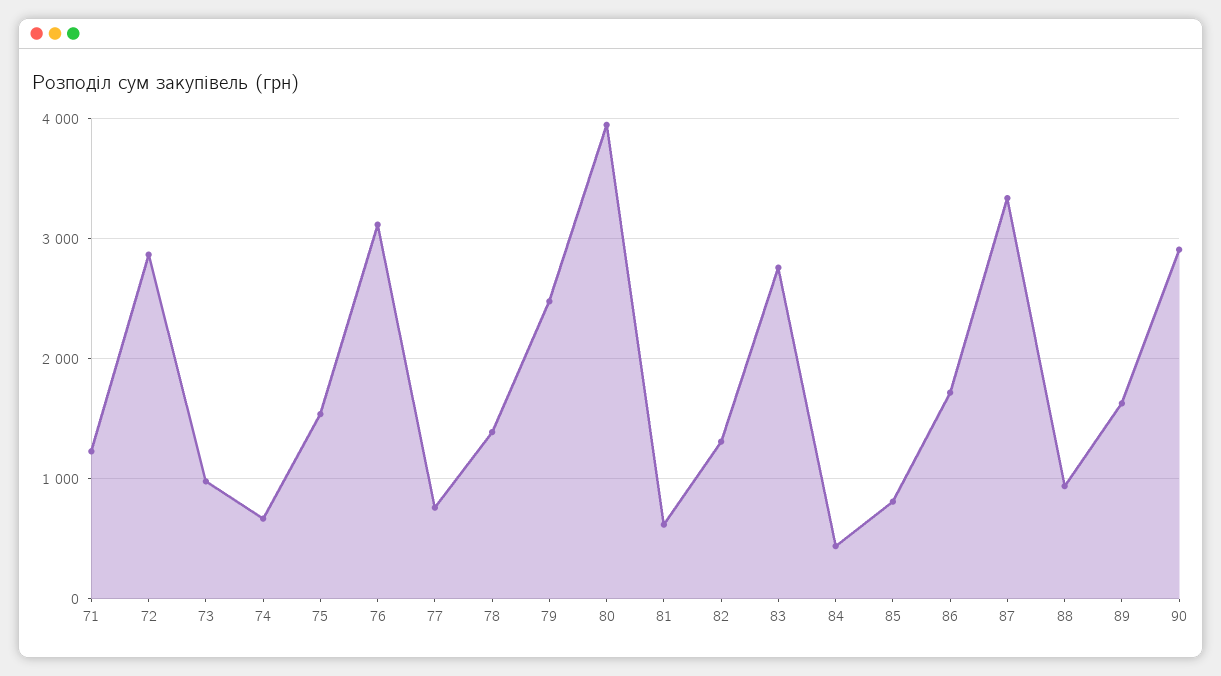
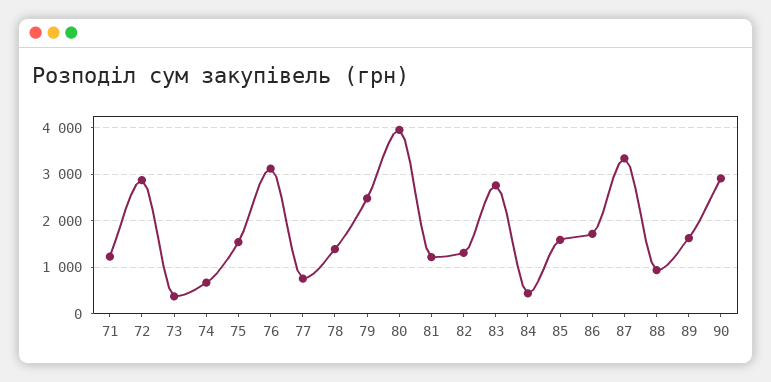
73: 1000 -> 400
81: 600 -> 1200
85: 800 -> 1600

